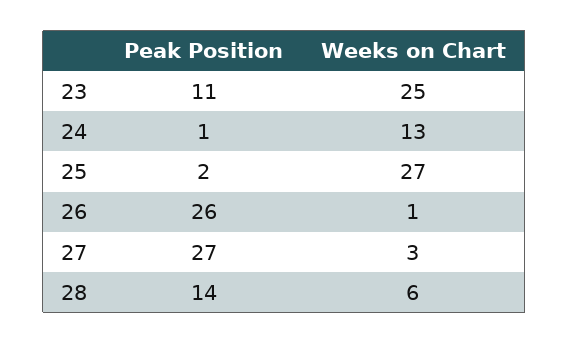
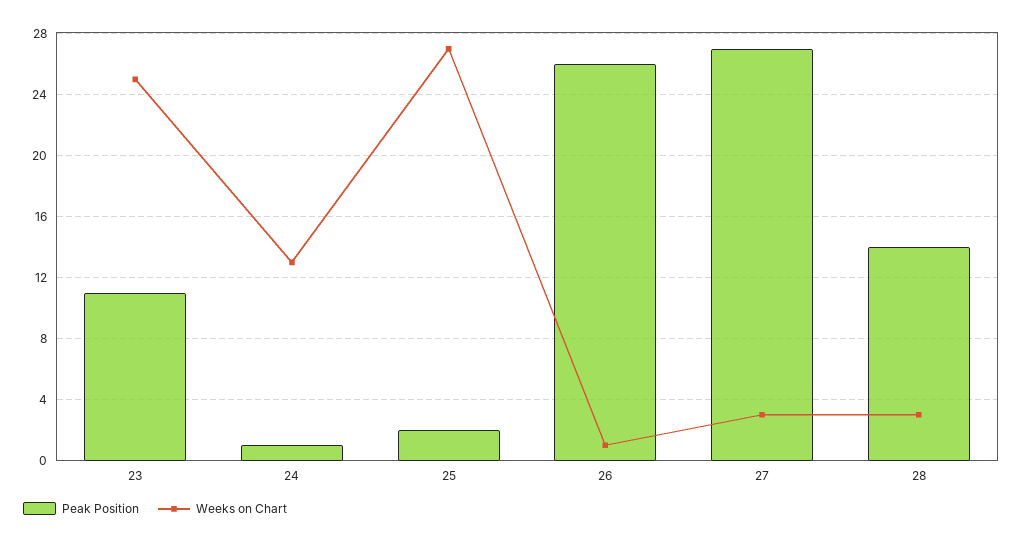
Weeks on Chart, 28: 6 -> 3

